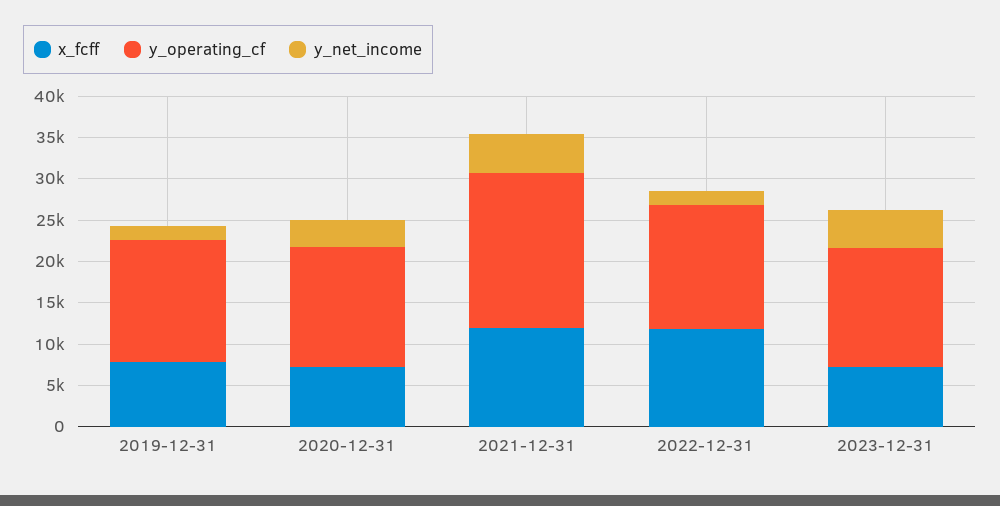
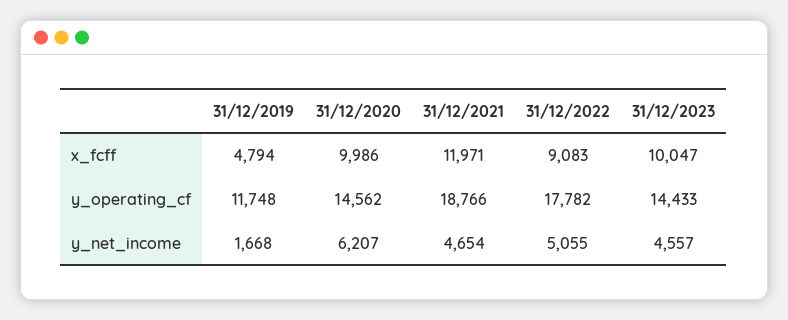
x_fcff, 2019-12-31: 8000 -> 4794
y_operating_cf, 2019-12-31: 15000 -> 11748
x_fcff, 2020-12-31: 7000 -> 9986
y_net_income, 2020-12-31: 3000 -> 6207
x_fcff, 2022-12-31: 12000 -> 9083
y_operating_cf, 2022-12-31: 15000 -> 17782
y_net_income, 2022-12-31: 2000 -> 5055
x_fcff, 2023-12-31: 7000 -> 10047

